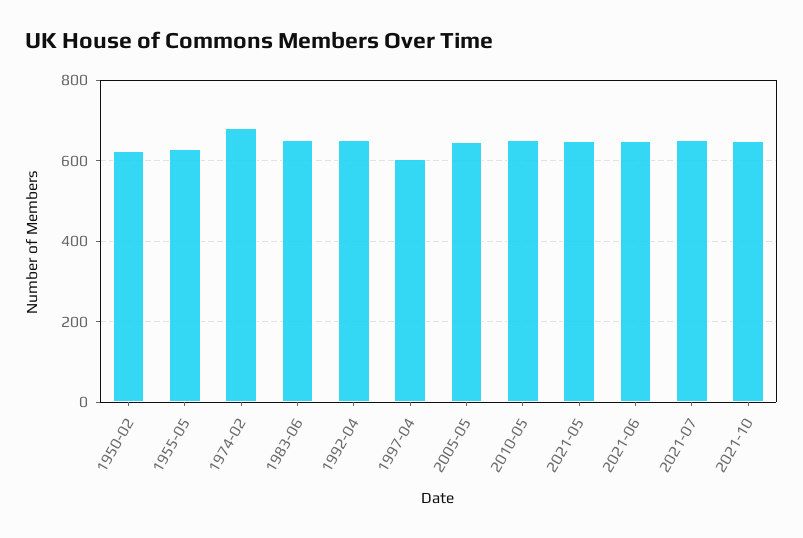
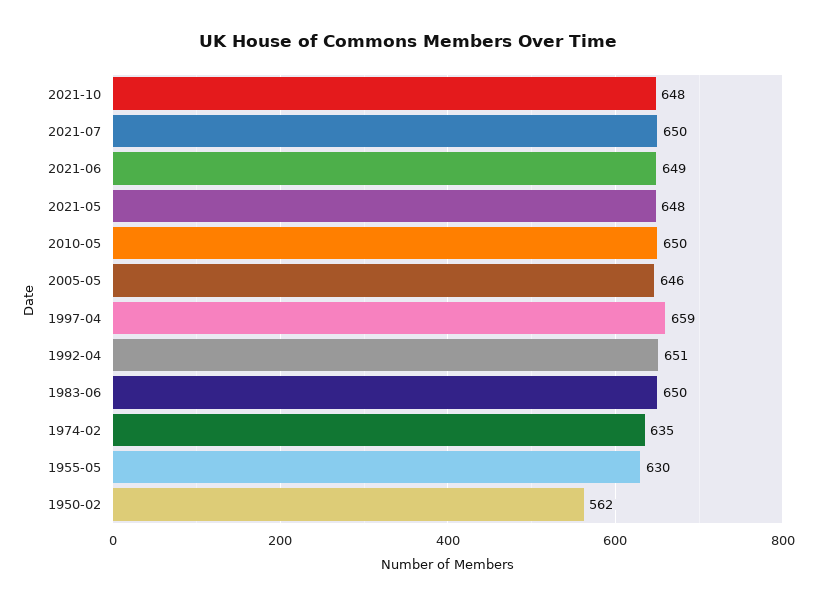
1950-02: 620 -> 562
1974-02: 680 -> 635
1997-04: 600 -> 659

